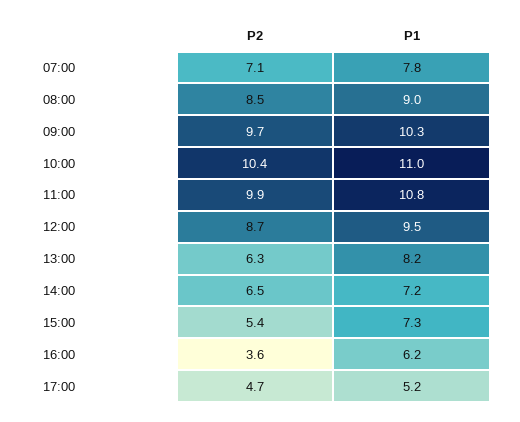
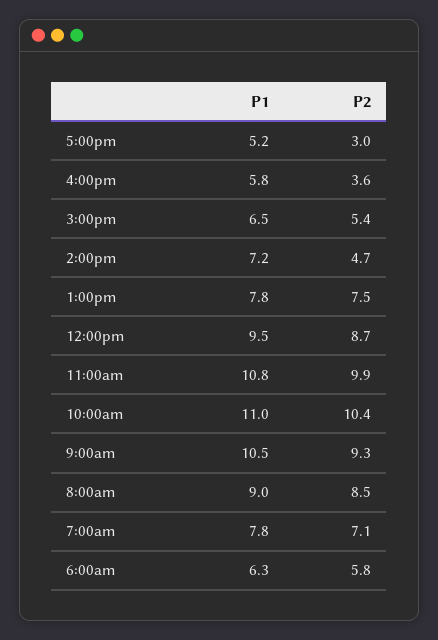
P2, 09:00: 9.7 -> 9.3
P1, 09:00: 10.3 -> 10.5
P2, 13:00: 6.3 -> 7.5
P1, 13:00: 8.2 -> 7.8
P2, 14:00: 6.5 -> 4.7
P1, 15:00: 7.3 -> 6.5
P1, 16:00: 6.2 -> 5.8
P2, 17:00: 4.7 -> 3
P1, 6:00am: none -> 6.3
P2, 6:00am: none -> 5.8

